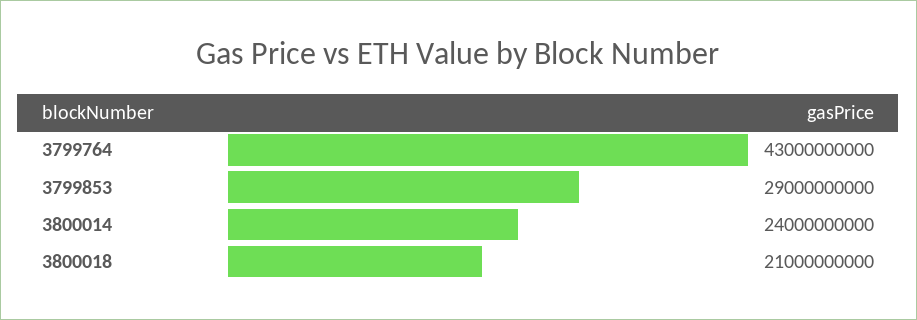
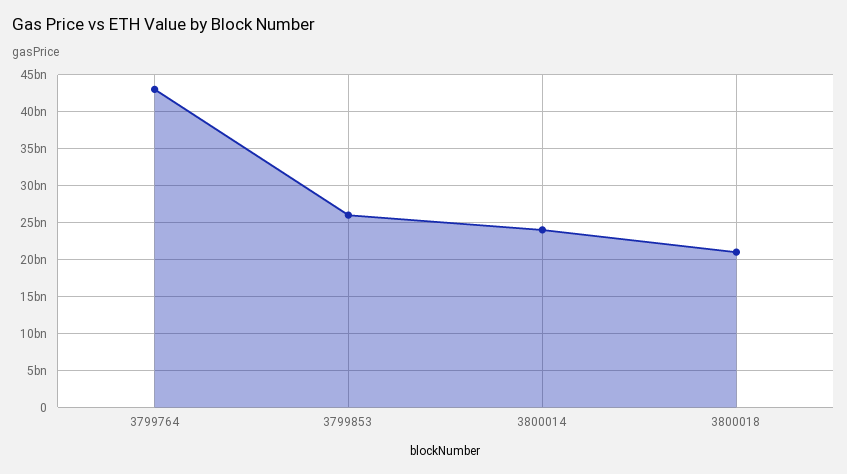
3799853: 29000000000 -> 26000000000

